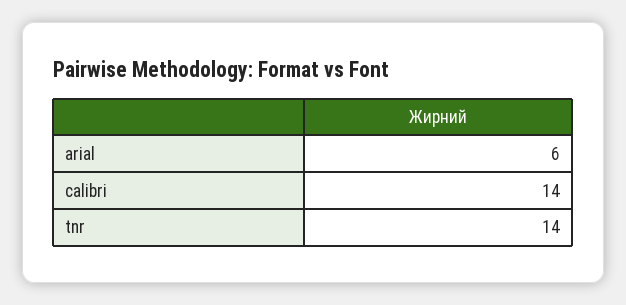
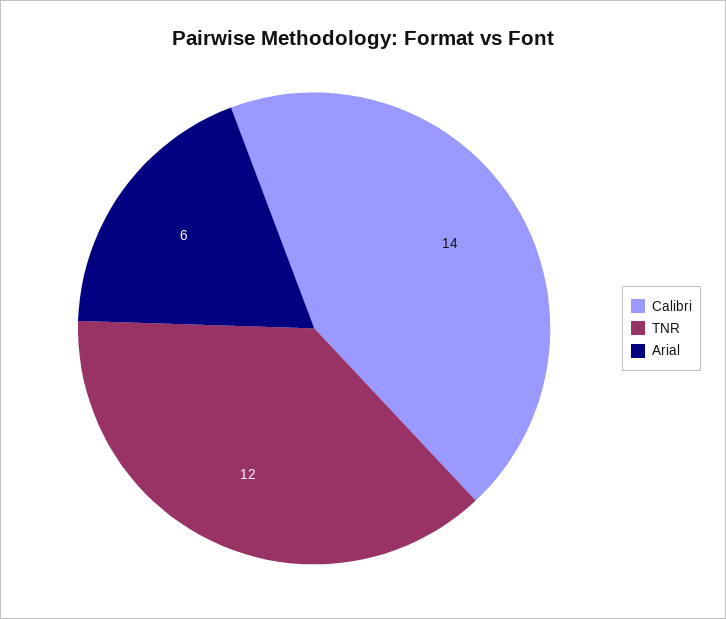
tnr: 14 -> 12

